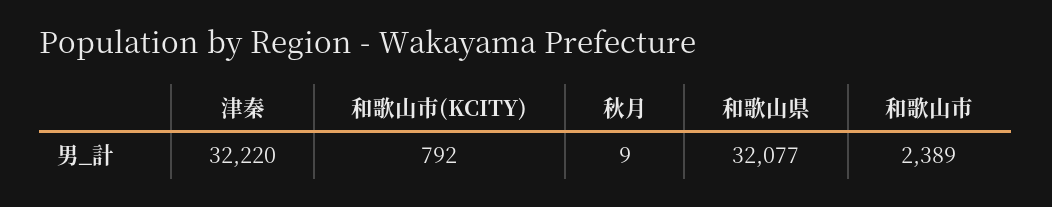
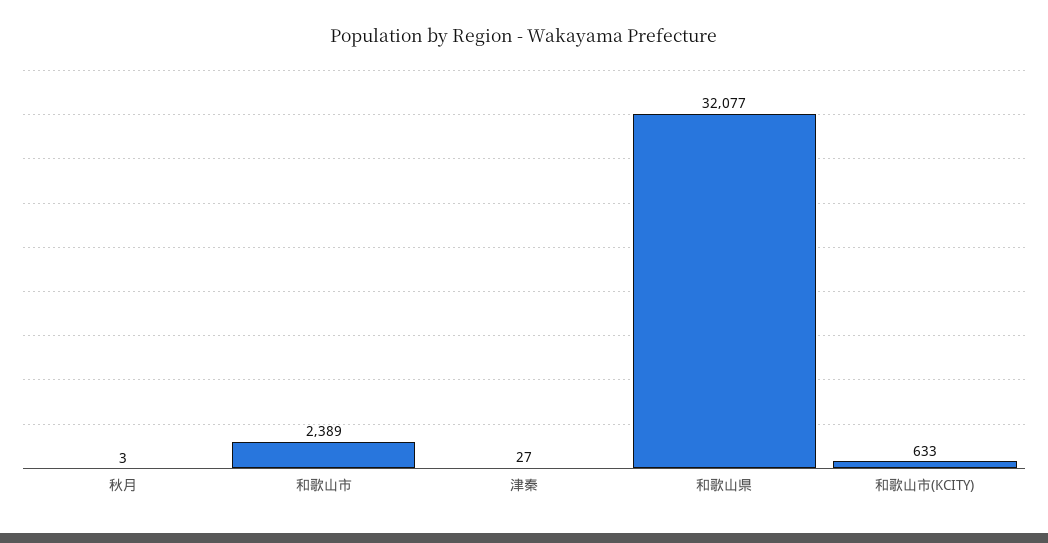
津秦: 32220 -> 27
和歌山市(KCITY): 792 -> 633
秋月: 9 -> 3

